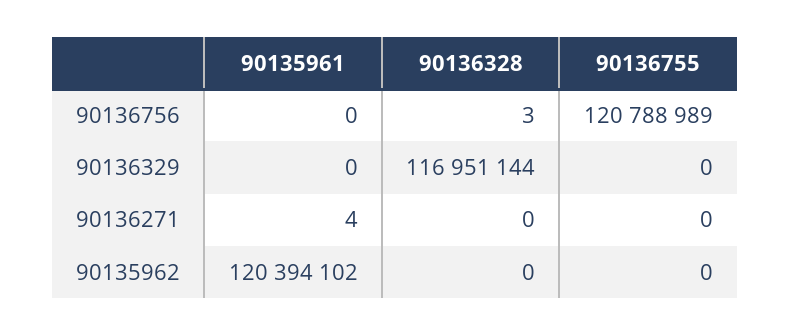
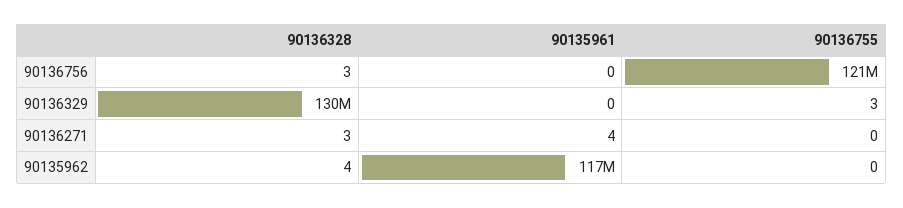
90136328, 90136329: 116951144 -> 130000000
90136755, 90136329: 0 -> 3
90136328, 90136271: 0 -> 3
90135961, 90135962: 120394102 -> 117000000
90136328, 90135962: 0 -> 4

